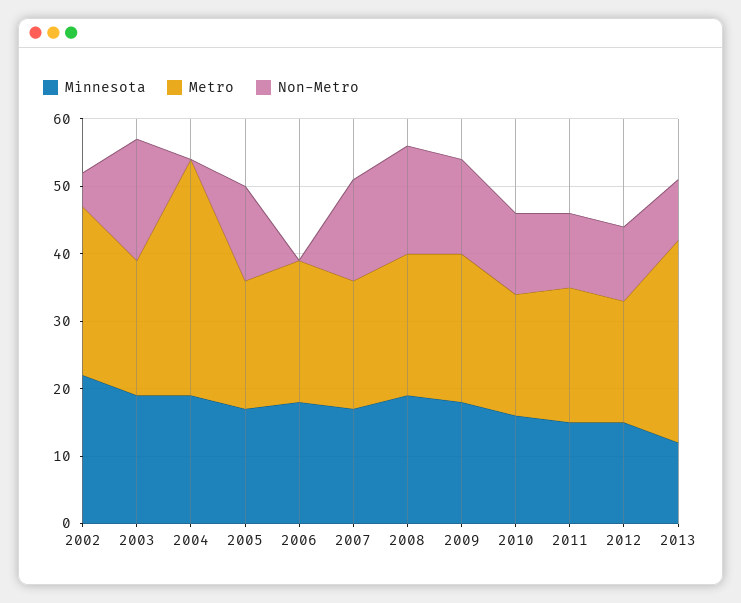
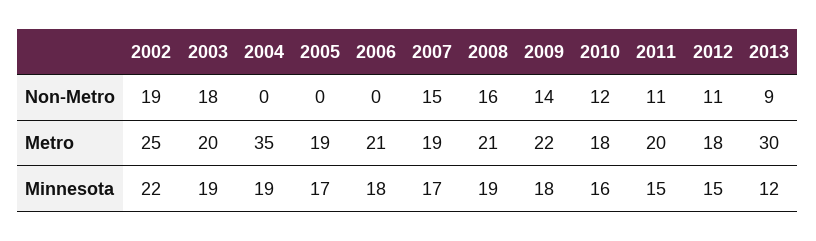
Non-Metro, 2002: 5 -> 19
Non-Metro, 2005: 15 -> 0

